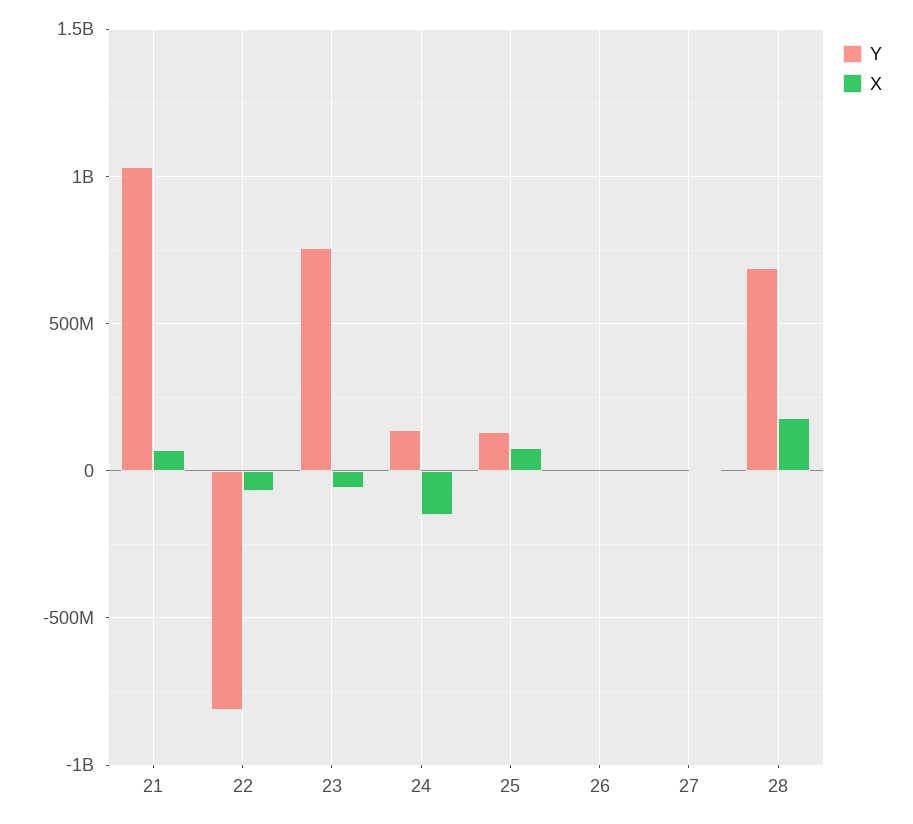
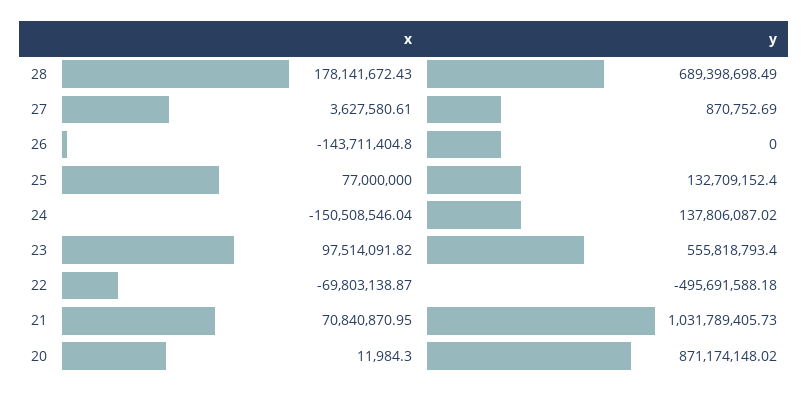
Y, 22: -800000000 -> -495691588.18
Y, 23: 750000000 -> 555818793.4
X, 23: -50000000 -> 97514091.82
X, 26: 0 -> -143711404.8
X, 20: none -> 11984.3
Y, 20: none -> 871174148.02

